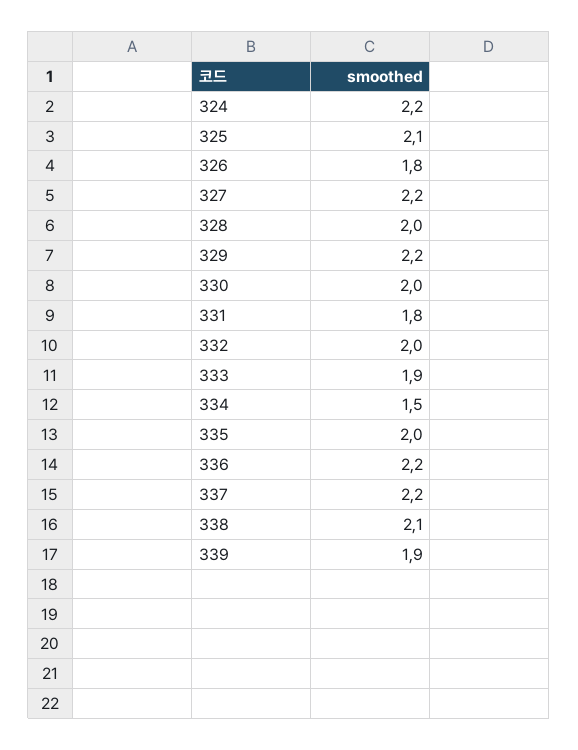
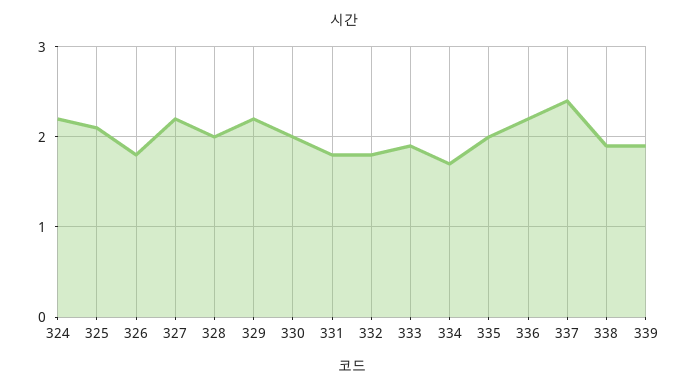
332: 2 -> 1.8
334: 1.5 -> 1.7
337: 2.2 -> 2.4
338: 2.1 -> 1.9

